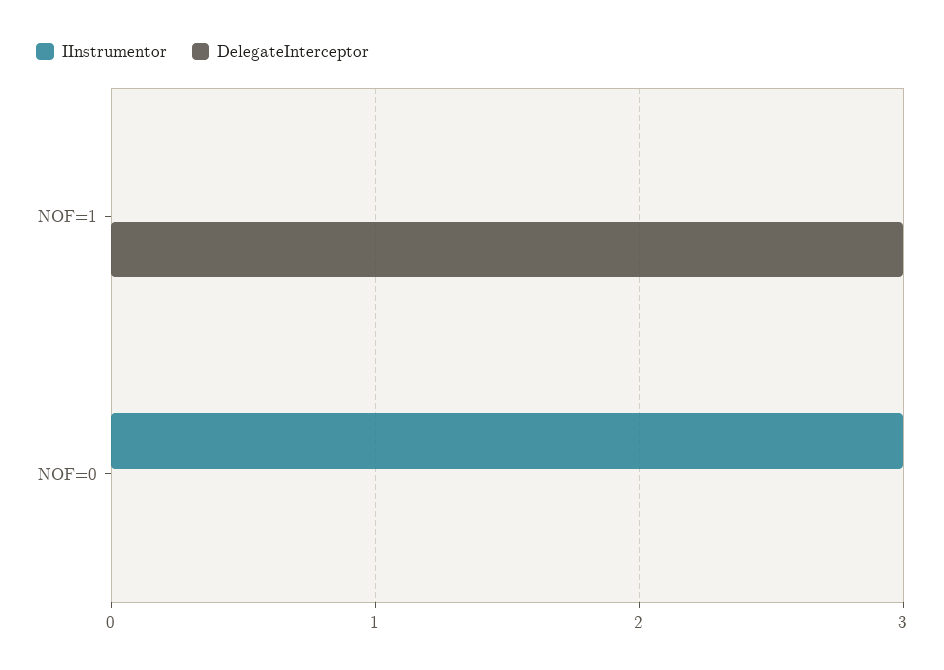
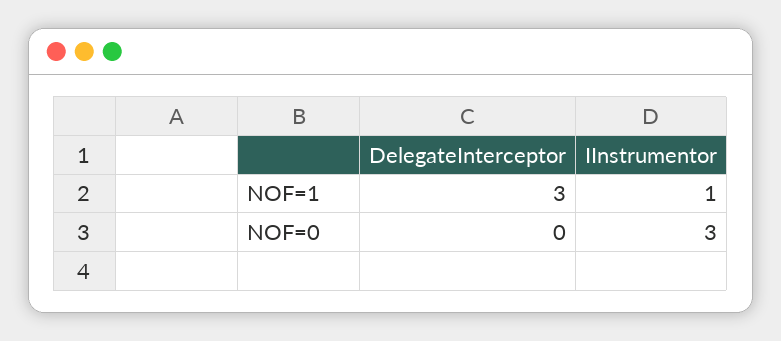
IInstrumentor, NOF=1: 0 -> 1

